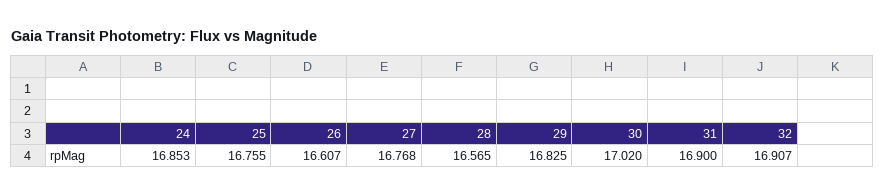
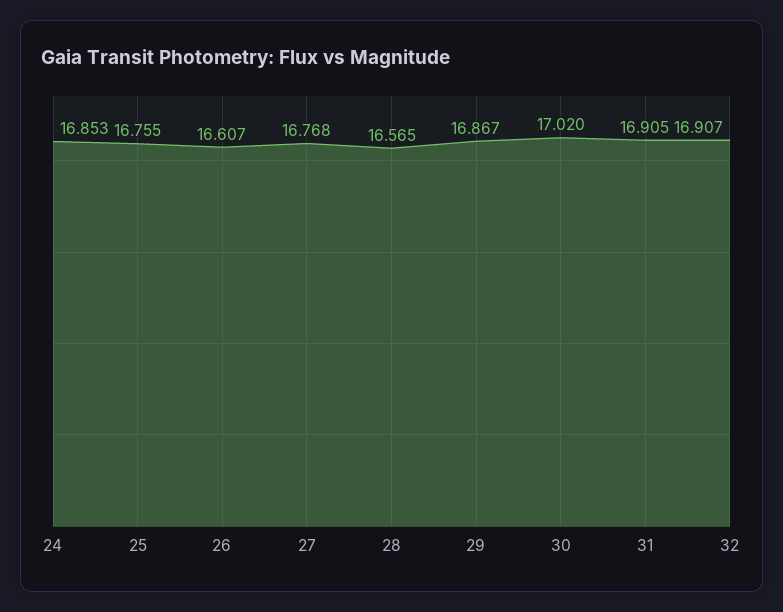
29: 16.825 -> 16.867
31: 16.9 -> 16.905

